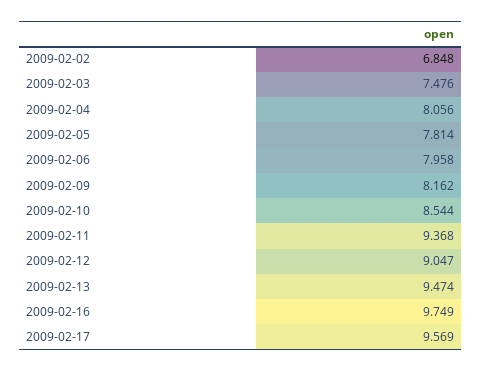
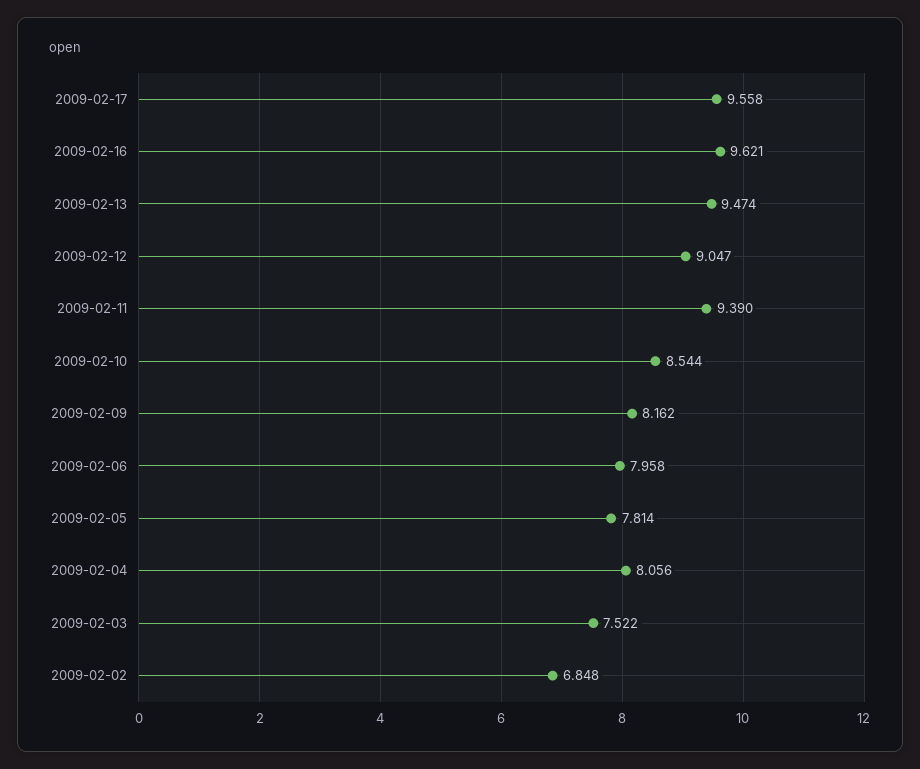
2009-02-03: 7.476 -> 7.522
2009-02-11: 9.368 -> 9.39
2009-02-16: 9.749 -> 9.621
2009-02-17: 9.569 -> 9.558

